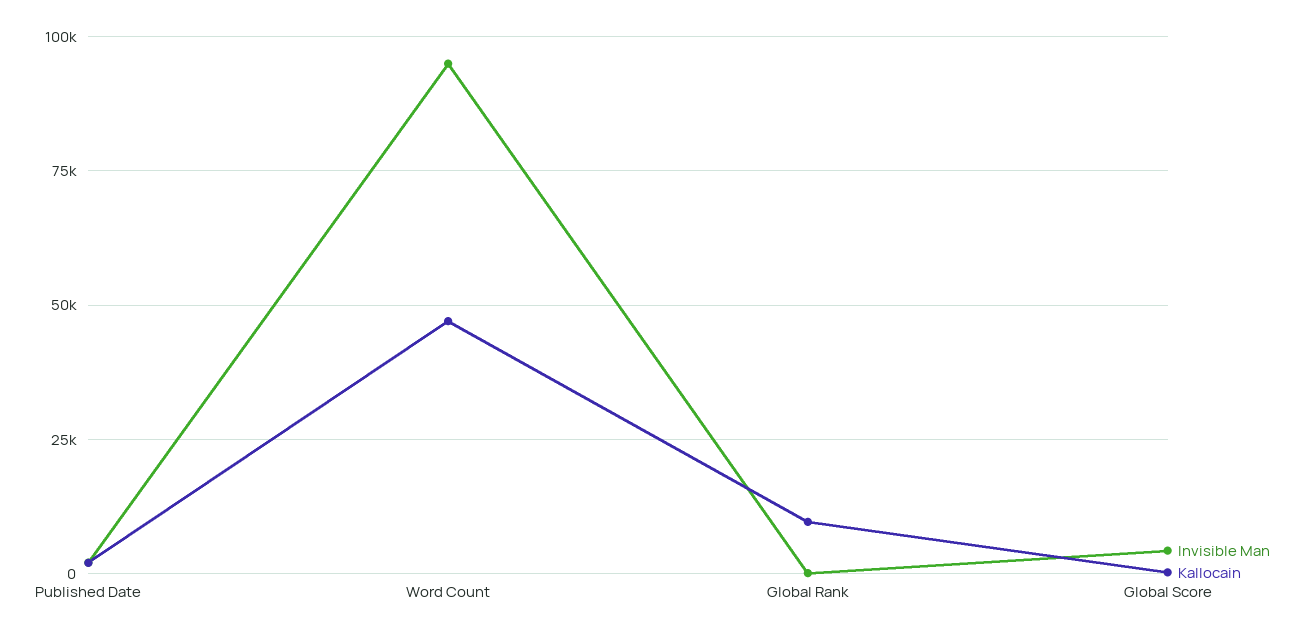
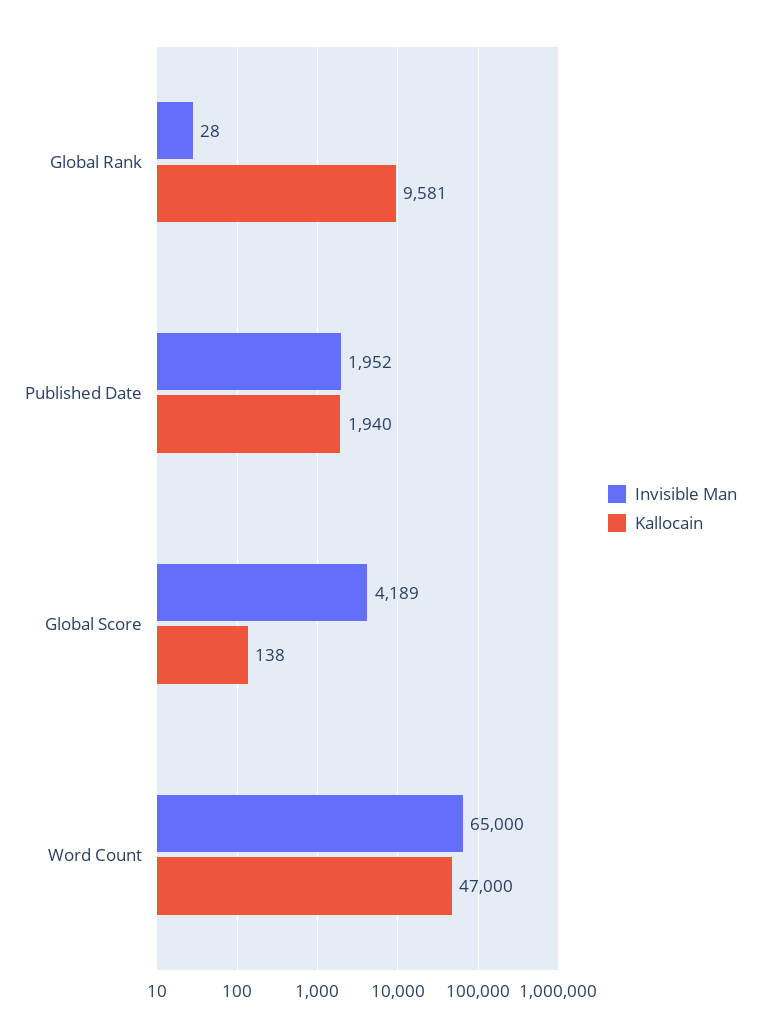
Invisible Man, Word Count: 95000 -> 65000

